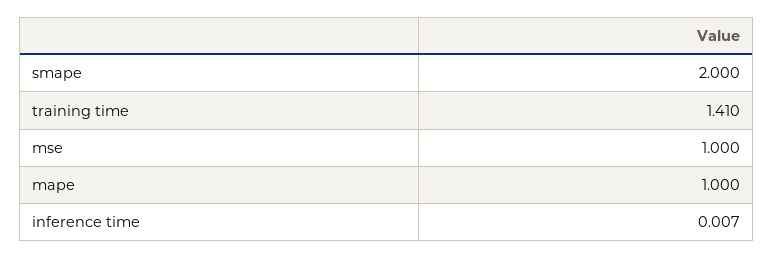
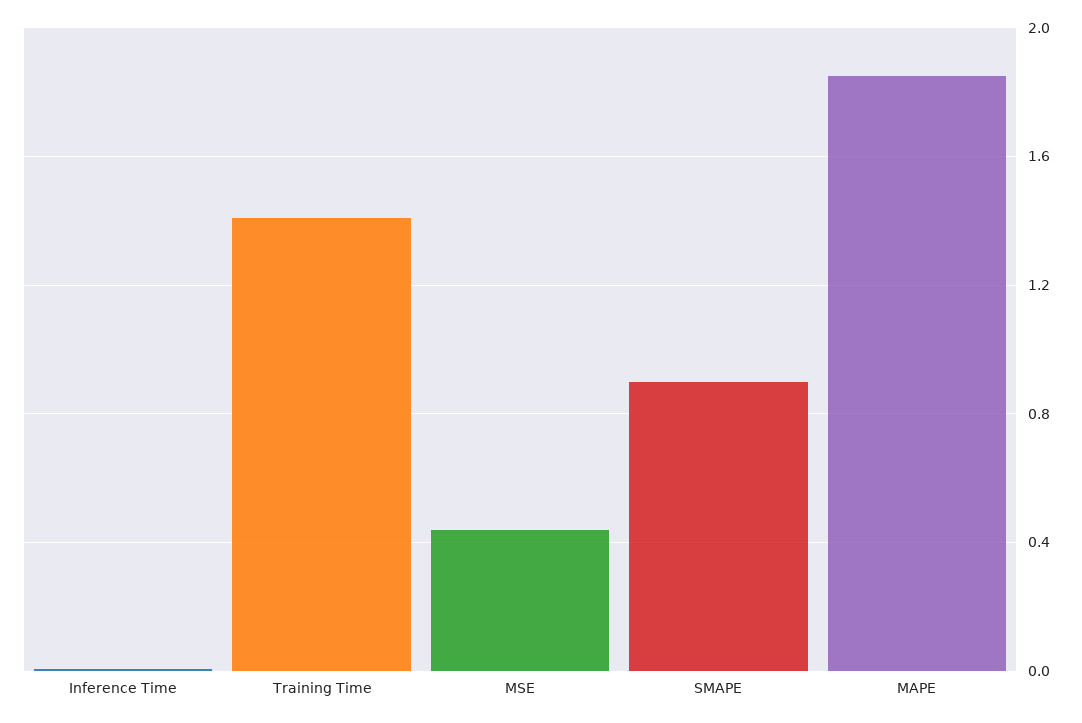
smape: 2 -> 0.9
mse: 1 -> 0.45
mape: 1 -> 1.85

